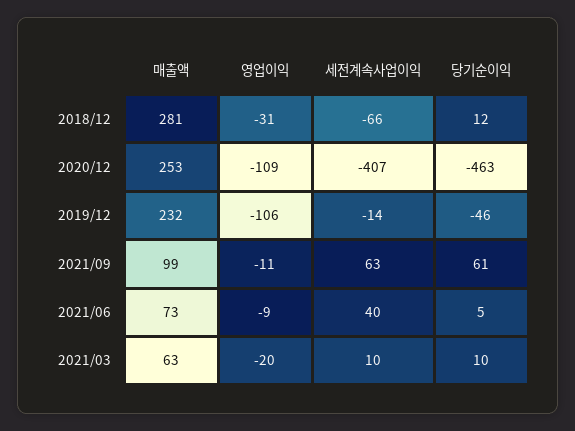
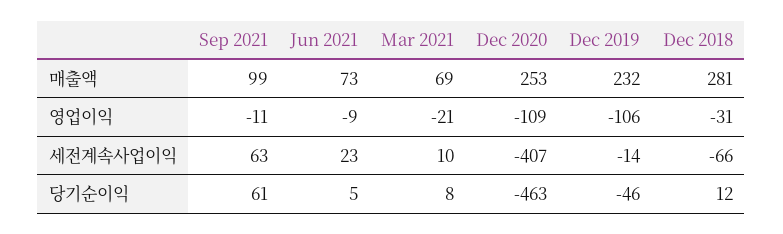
세전계속사업이익, 2021/06: 40 -> 23
매출액, 2021/03: 63 -> 69
영업이익, 2021/03: -20 -> -21
당기순이익, 2021/03: 10 -> 8

